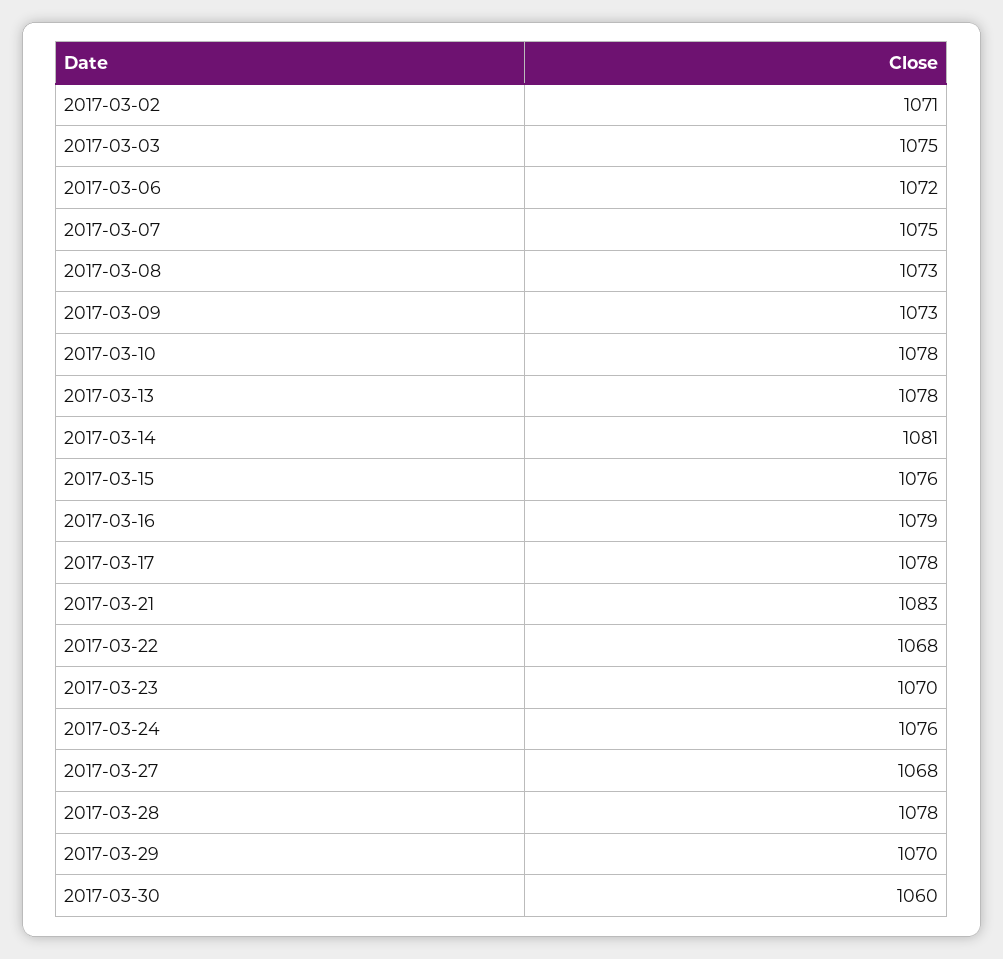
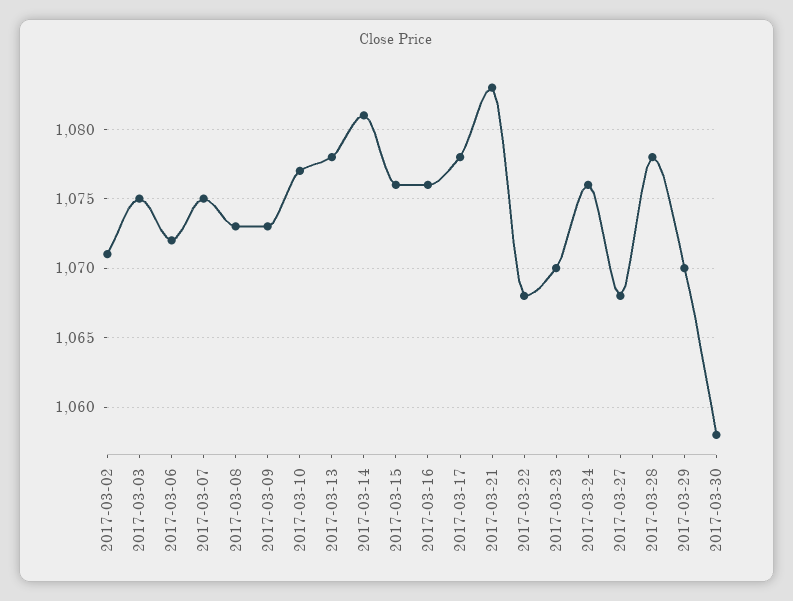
2017-03-10: 1078 -> 1077
2017-03-16: 1079 -> 1076
2017-03-30: 1060 -> 1058

